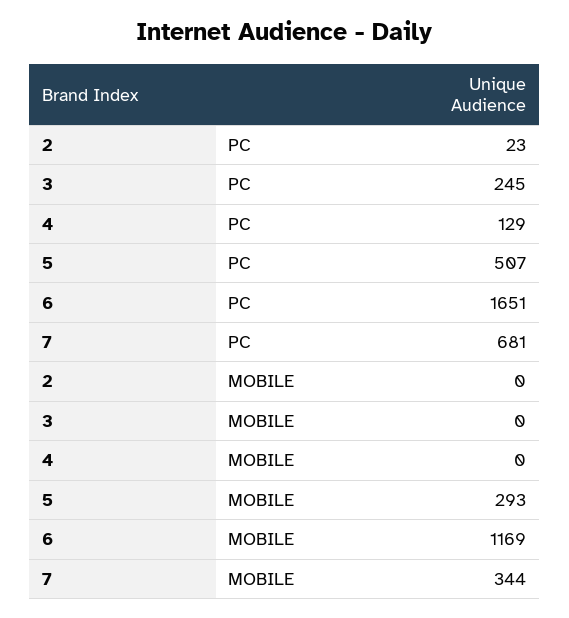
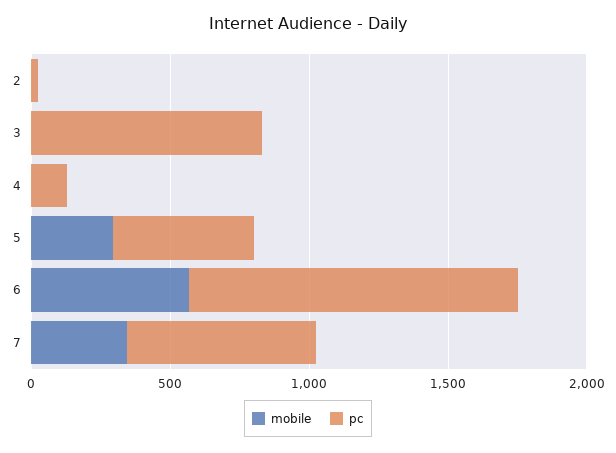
PC, 3: 245 -> 800
PC, 6: 1651 -> 1200
MOBILE, 6: 1169 -> 600

